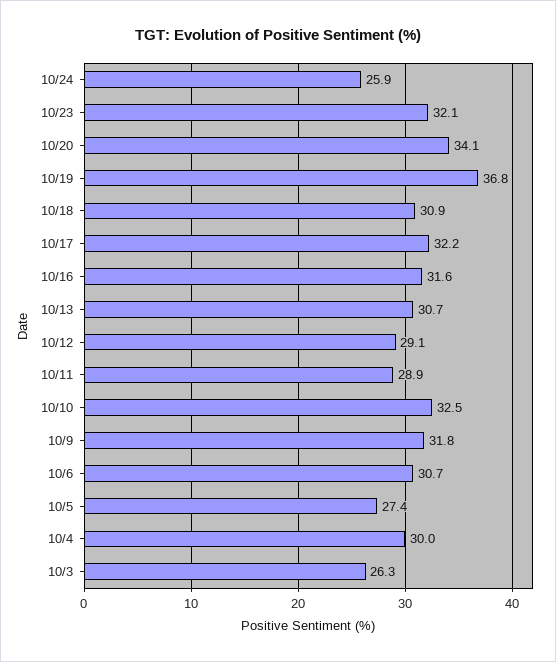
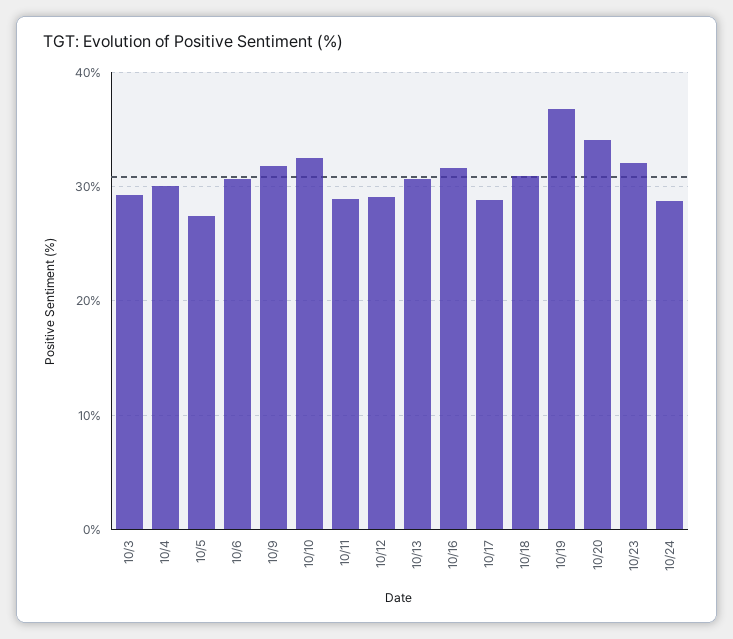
10/24: 25.9 -> 29
10/17: 32.2 -> 29
10/3: 26.3 -> 29

